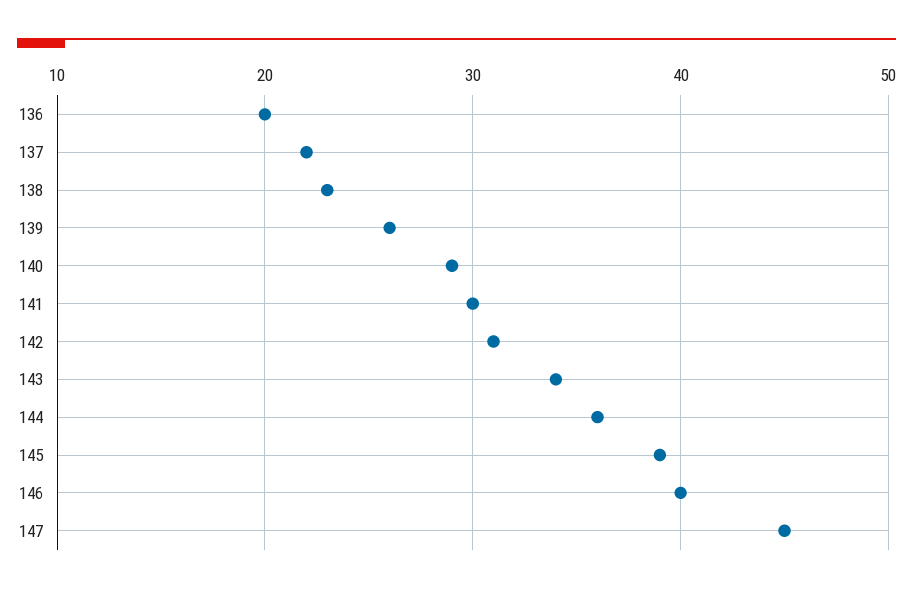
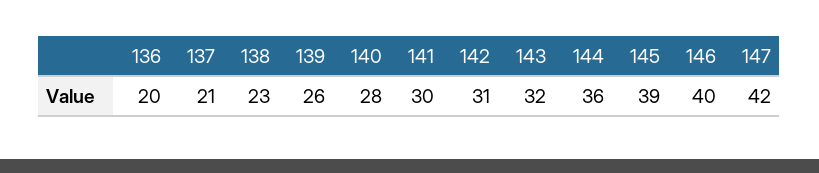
137: 22 -> 21
140: 29 -> 28
143: 34 -> 32
147: 45 -> 42

